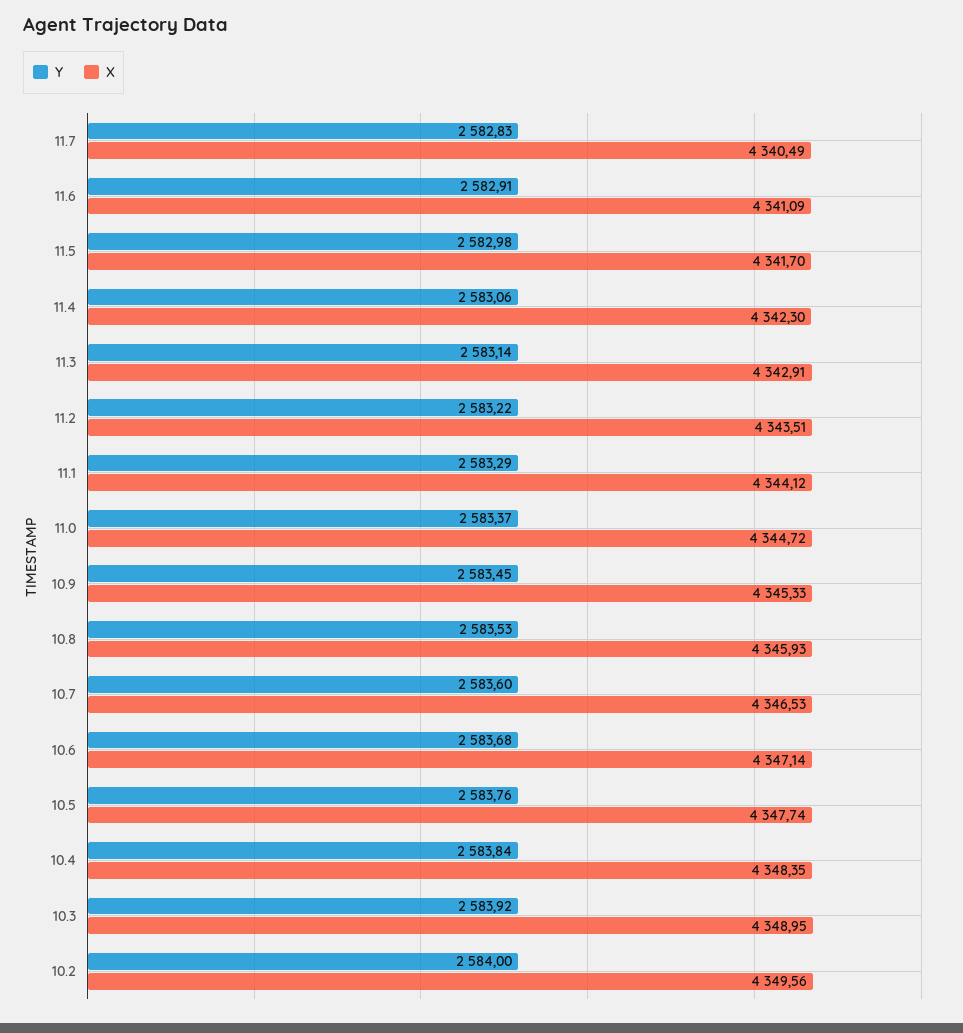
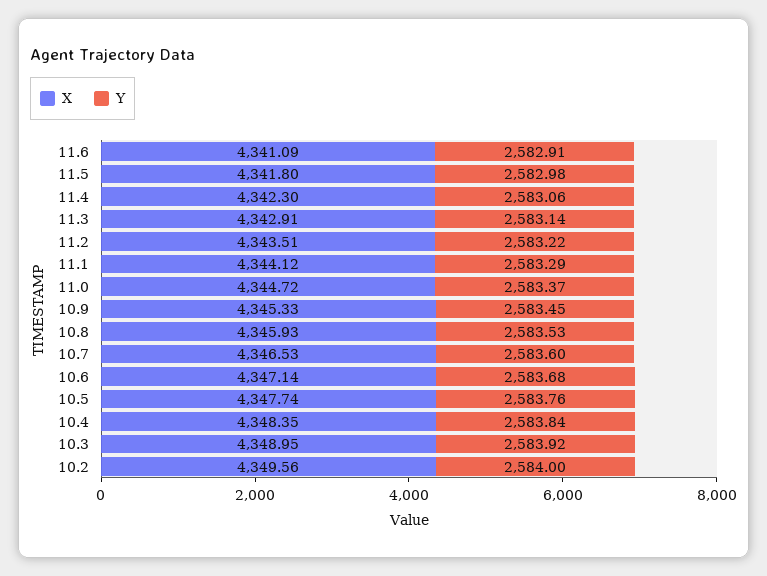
Y, 11.7: 2582.83 -> none
X, 11.7: 4340.49 -> none
X, 11.5: 4341.7 -> 4341.8

